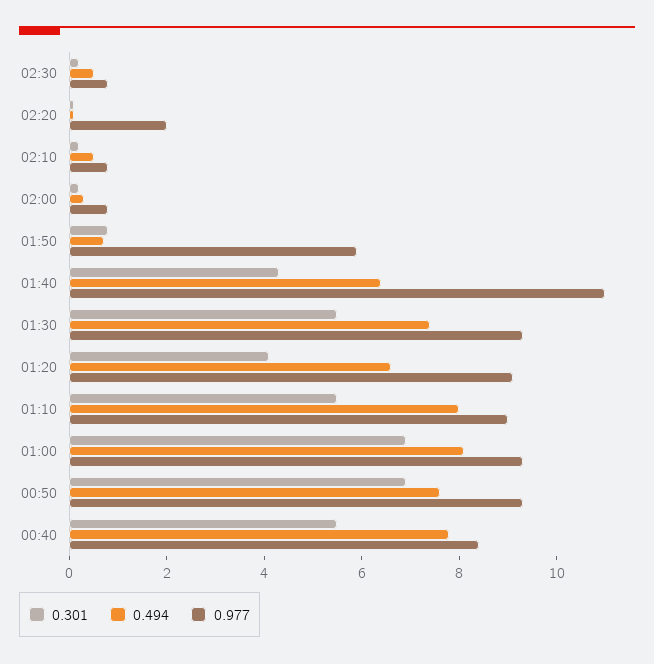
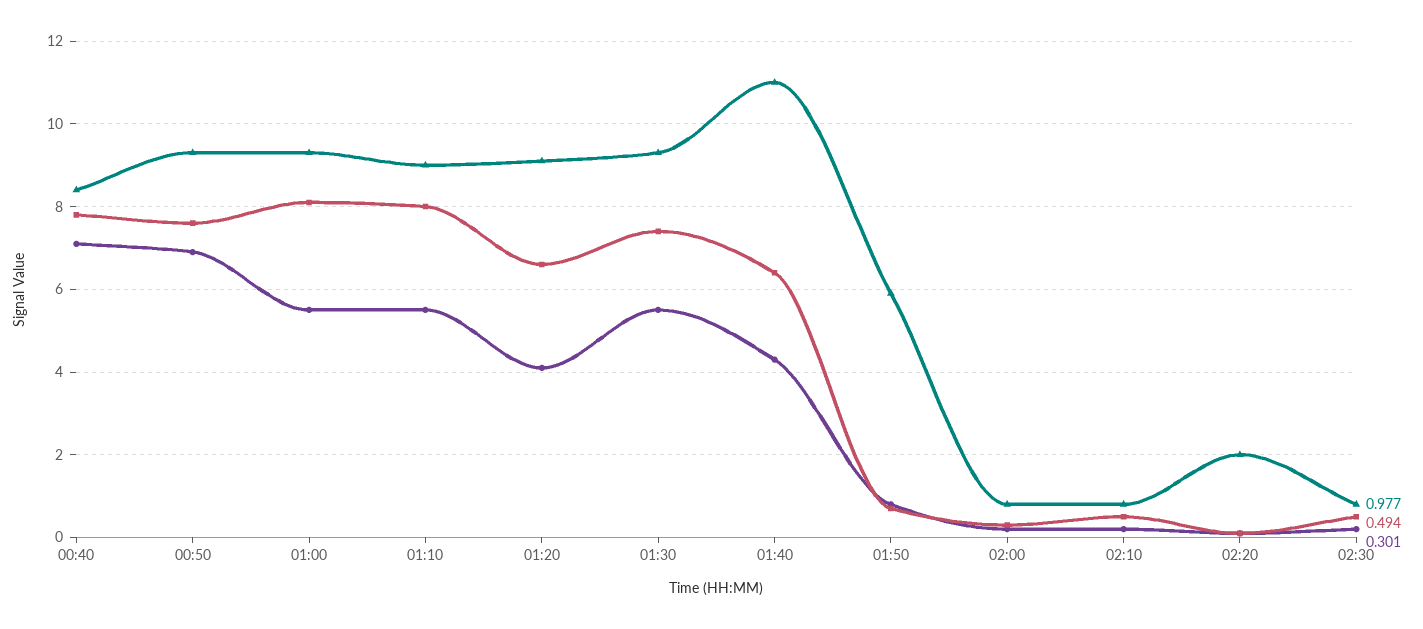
0.301, 01:00: 7 -> 5.5
0.301, 00:40: 5.5 -> 7

